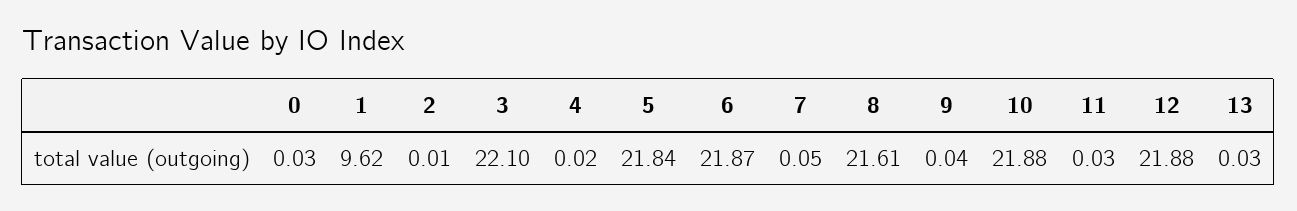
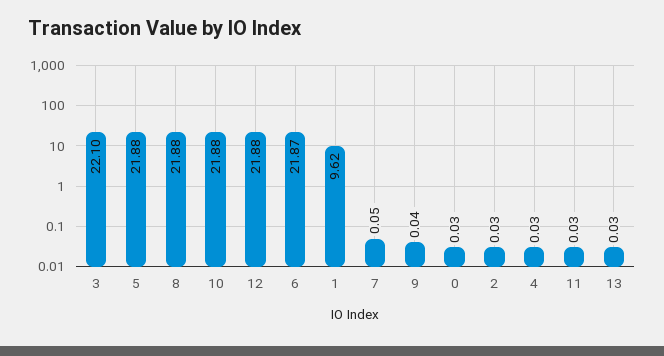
2: 0.01 -> 0.03
4: 0.02 -> 0.03
5: 21.84 -> 21.88
8: 21.61 -> 21.88

